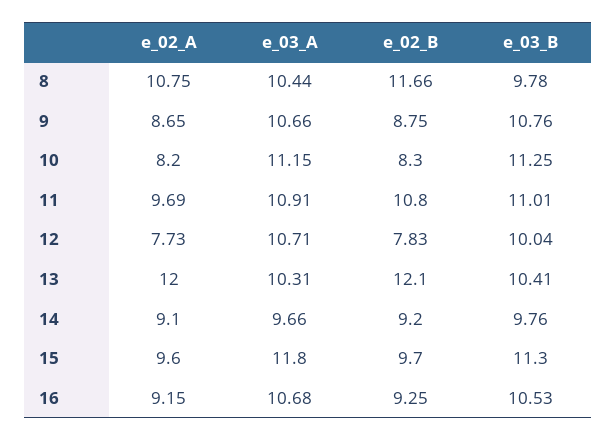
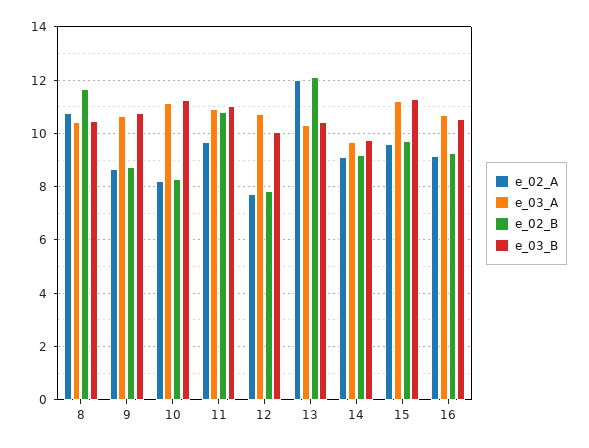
e_03_B, 8: 9.78 -> 10.5
e_03_A, 15: 11.8 -> 11.25

